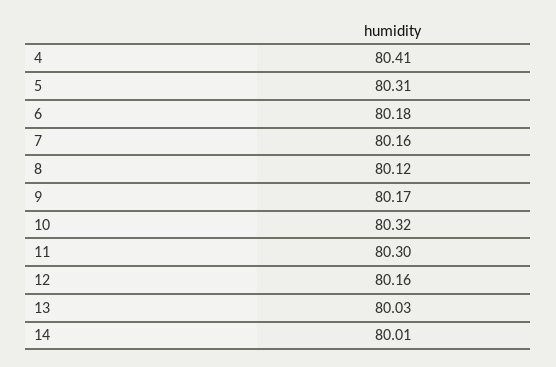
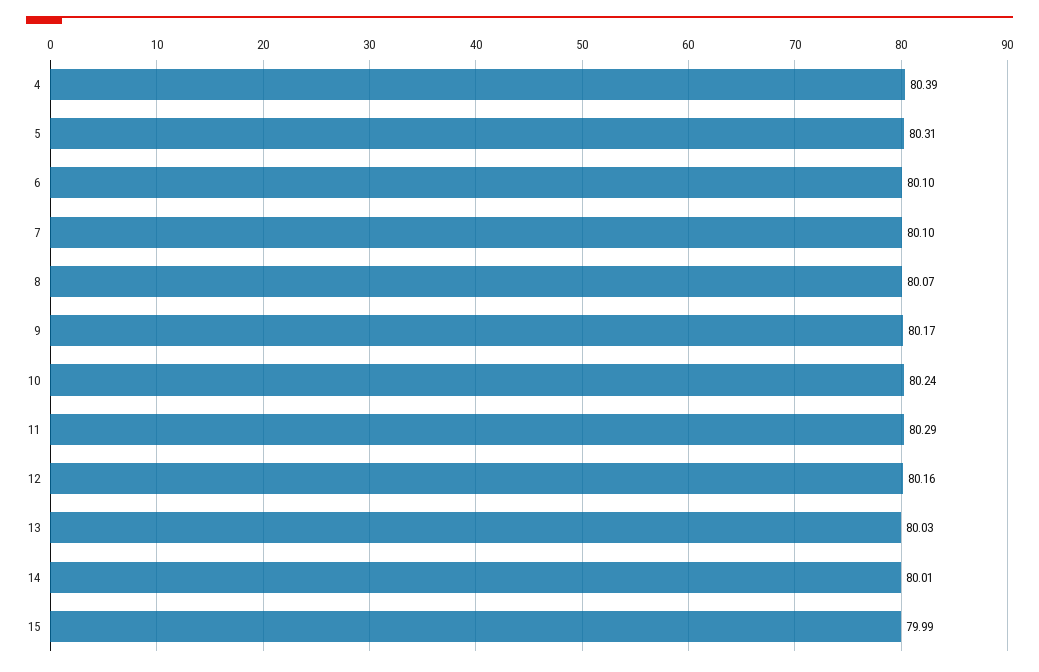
4: 80.41 -> 80.39
6: 80.18 -> 80.1
7: 80.16 -> 80.1
8: 80.12 -> 80.07
10: 80.32 -> 80.24
11: 80.3 -> 80.29
15: none -> 79.99

